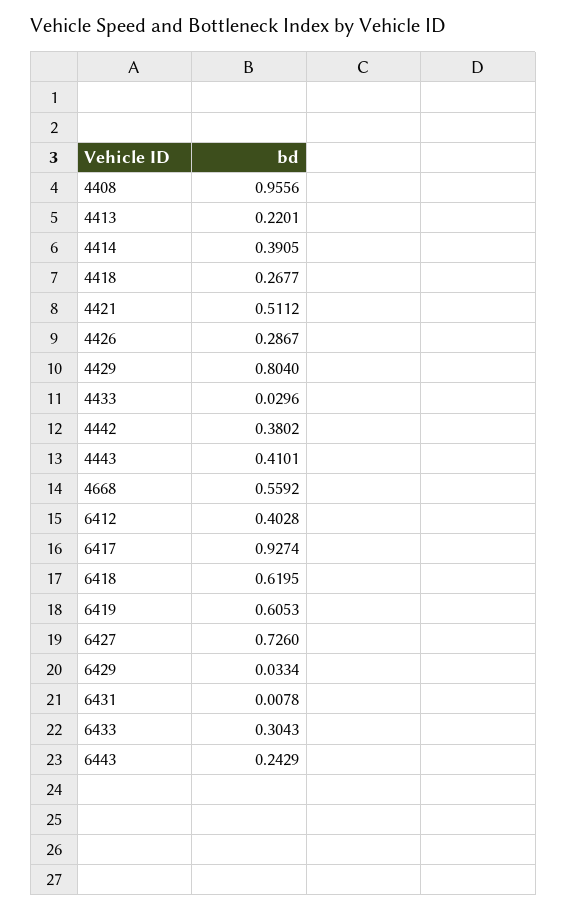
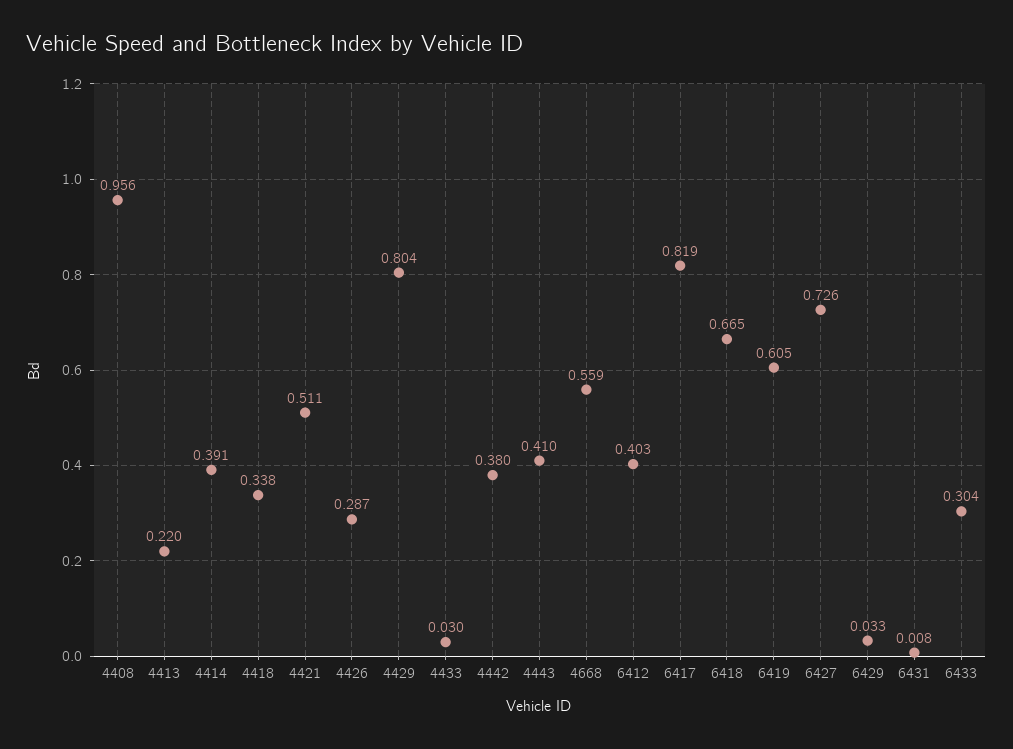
4418: 0.2677 -> 0.338
6417: 0.9274 -> 0.819
6418: 0.6195 -> 0.665
6443: 0.2429 -> none

